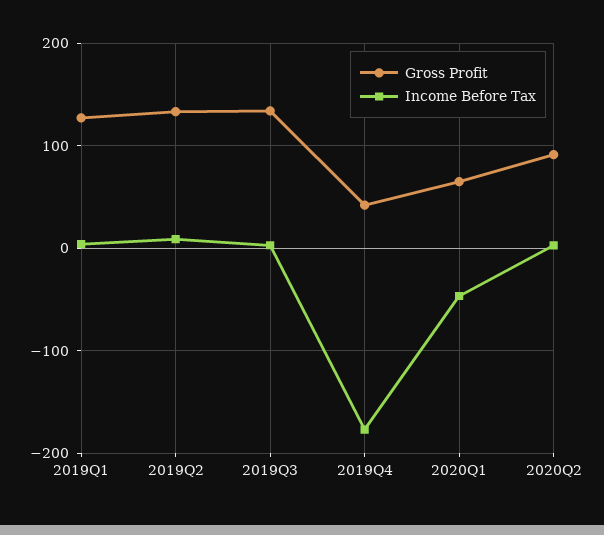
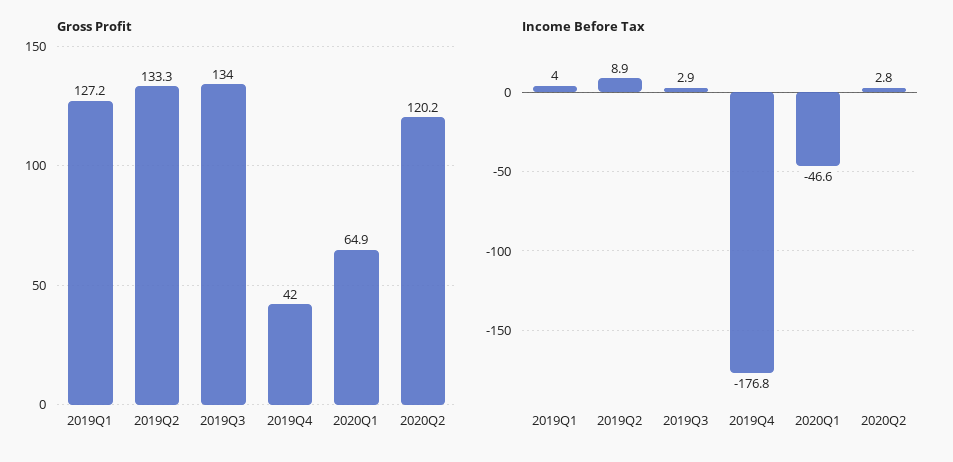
Gross Profit, 2020Q2: 90 -> 120.2

